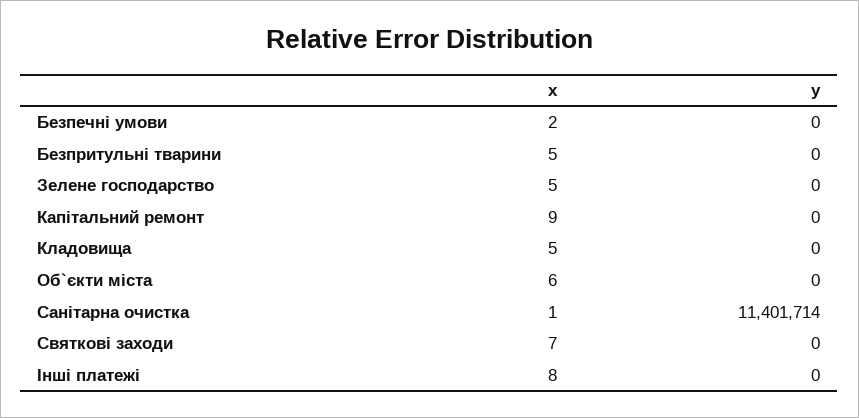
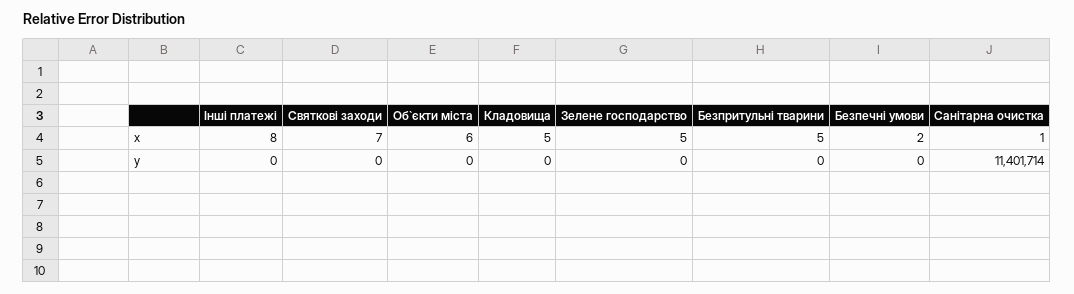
x, Капітальний ремонт: 9 -> none
y, Капітальний ремонт: 0 -> none

